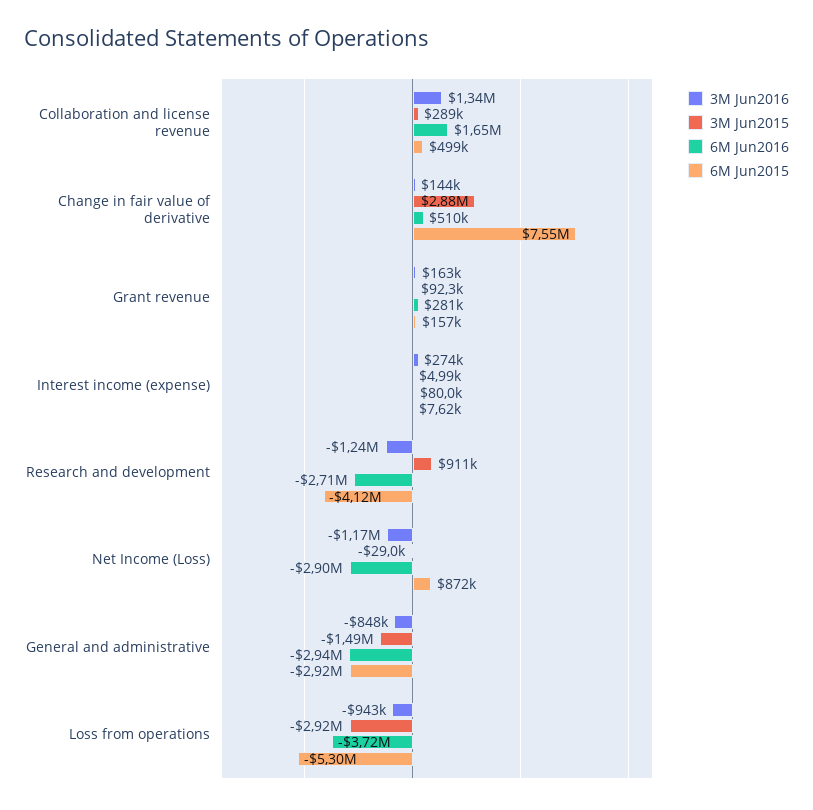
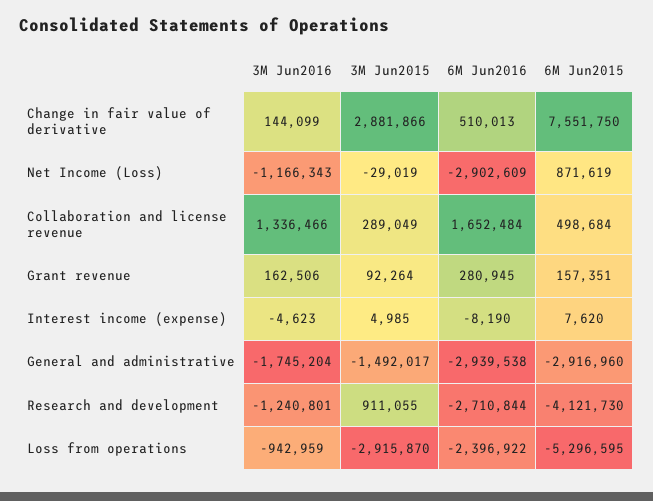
3M Jun2016, Interest income (expense): 274000 -> -4623
6M Jun2016, Interest income (expense): 80000 -> -8190
3M Jun2016, General and administrative: -848000 -> -1745204
6M Jun2016, Loss from operations: -3720000 -> -2396922

